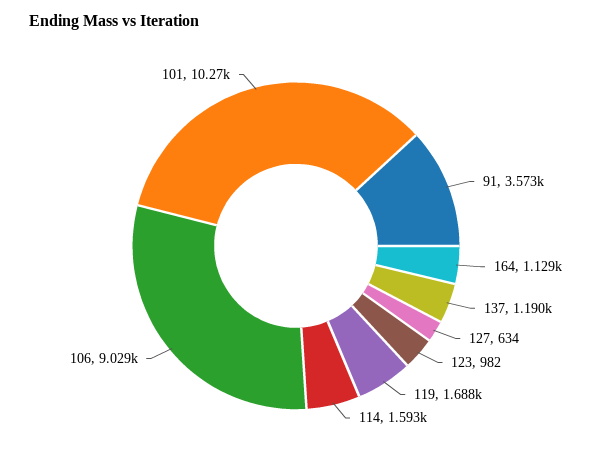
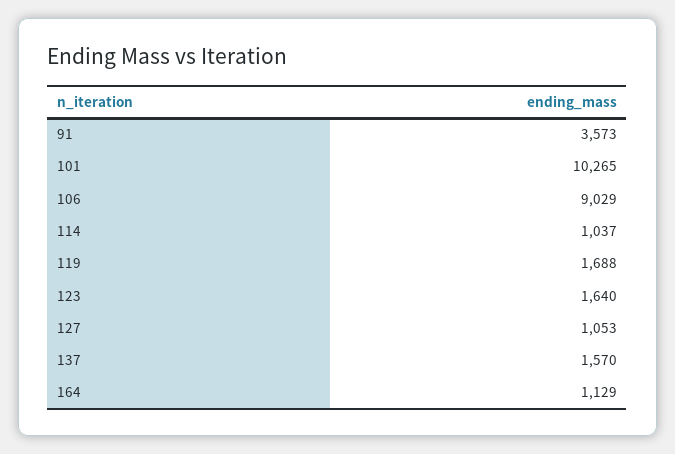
137: 1190 -> 1570
127: 634 -> 1053
123: 982 -> 1640
114: 1593 -> 1037

